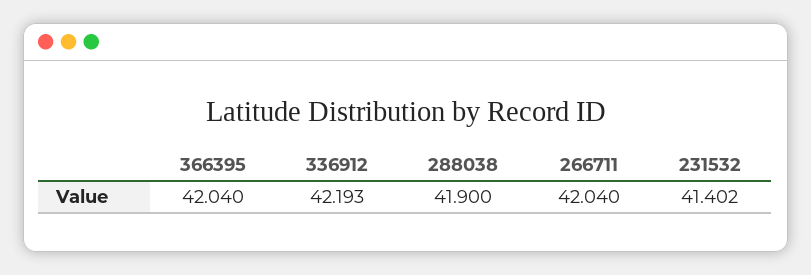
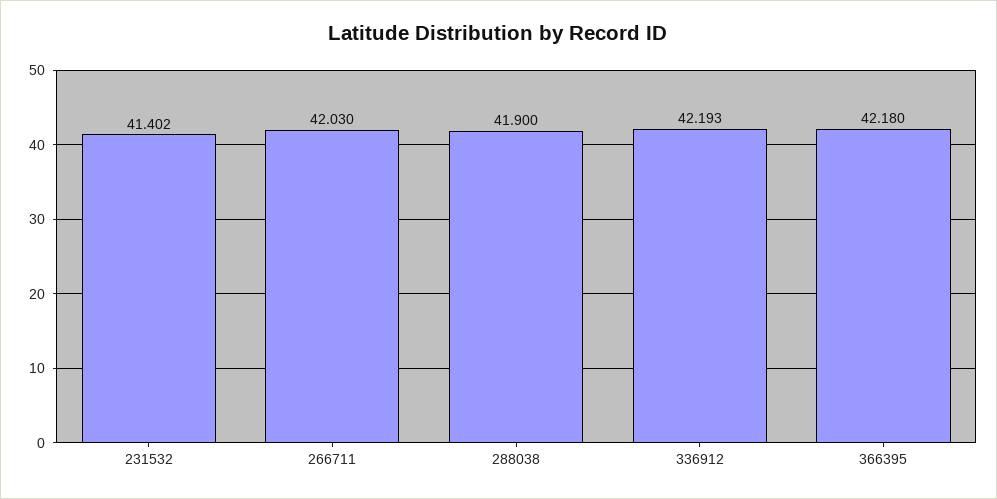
366395: 42.04 -> 42.18
266711: 42.04 -> 42.03

